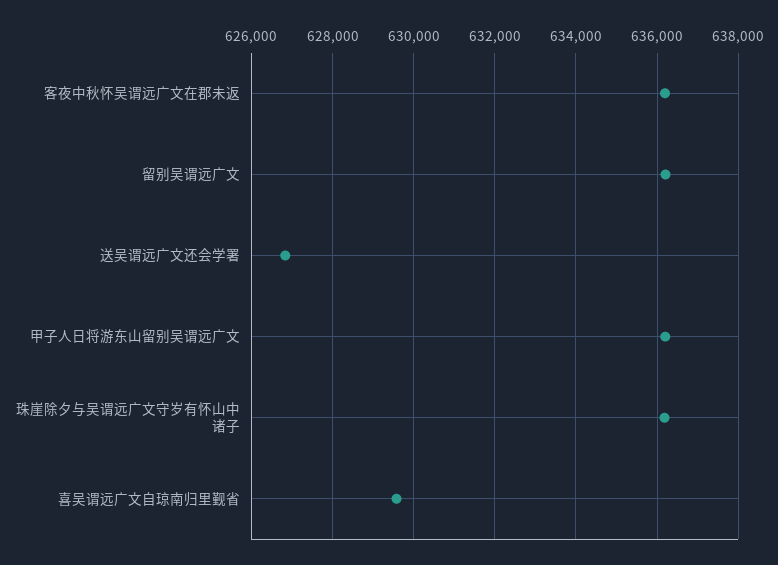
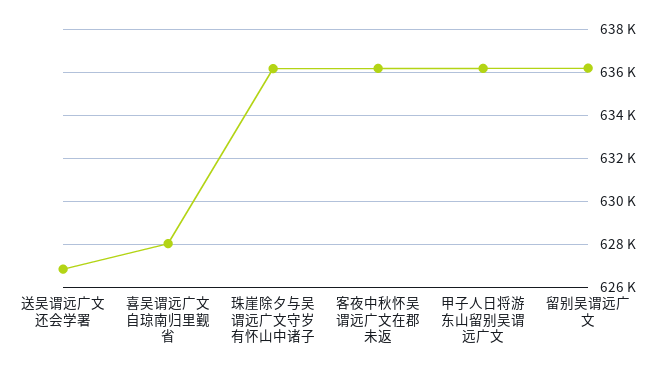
喜吴谓远广文自琼南归里觐省: 629600 -> 628000

